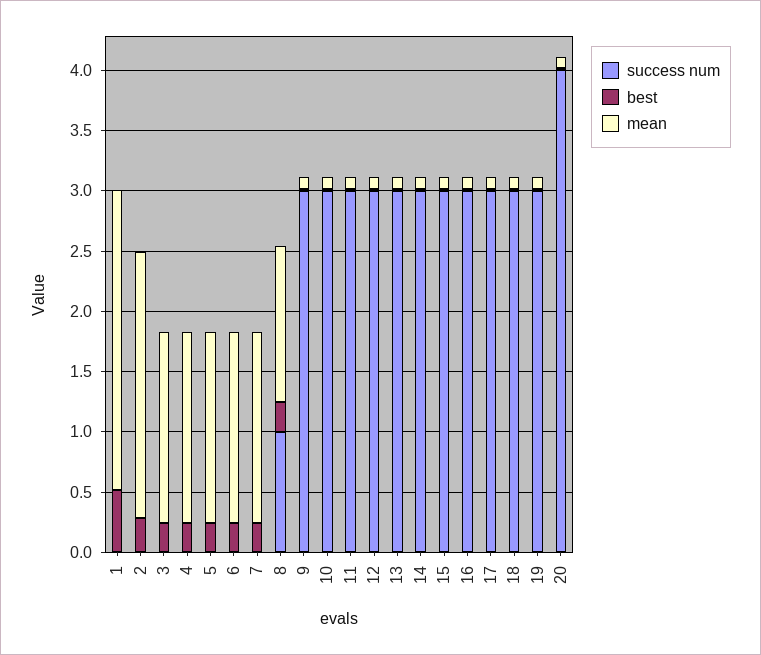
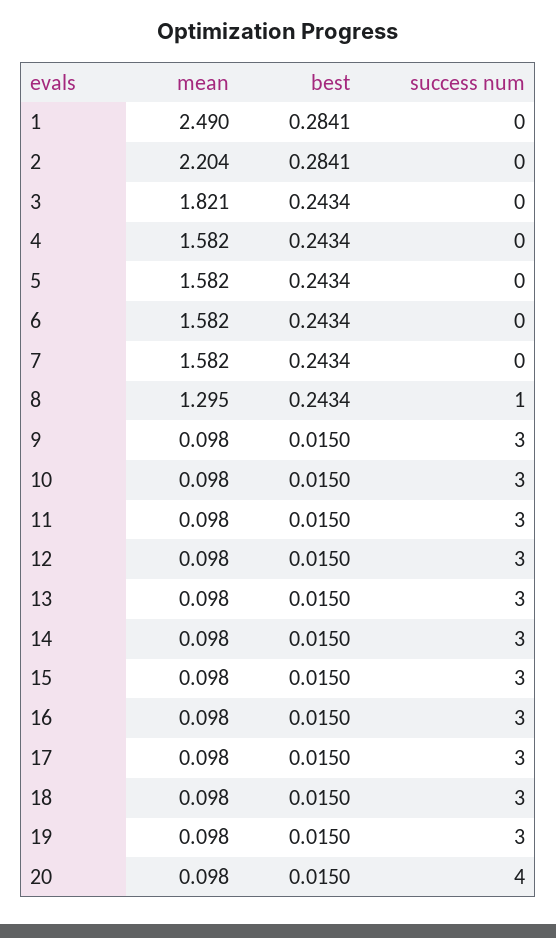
best, 1: 0.5 -> 0.2841
mean, 3: 1.6 -> 1.821

